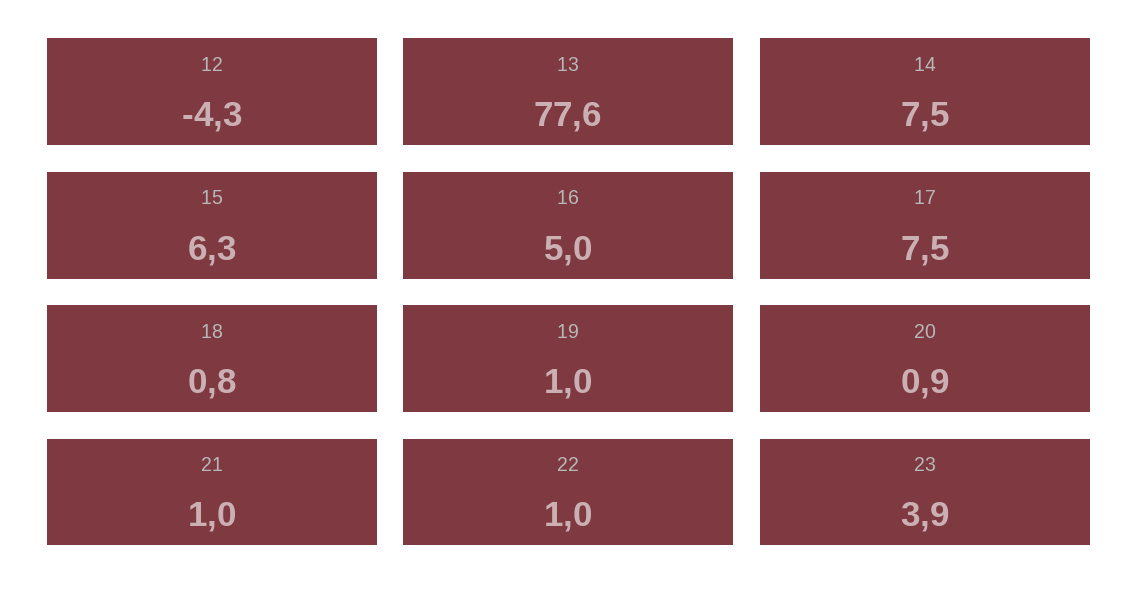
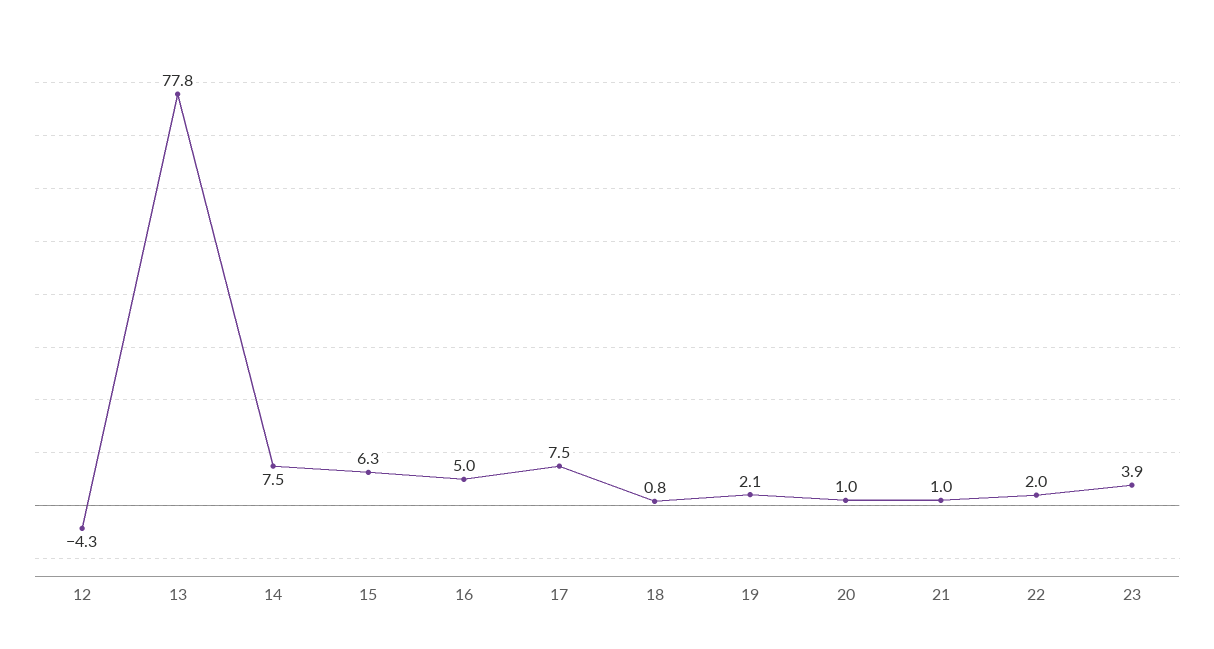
13: 77.6 -> 77.8
19: 1 -> 2.1
20: 0.9 -> 1
22: 1 -> 2

